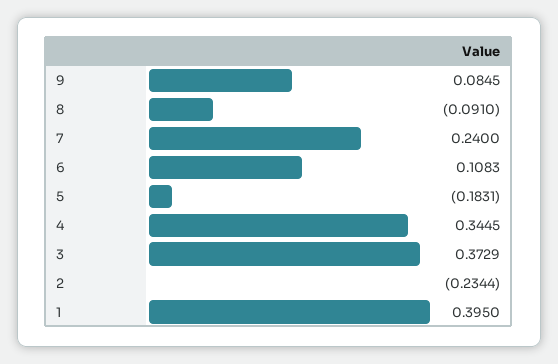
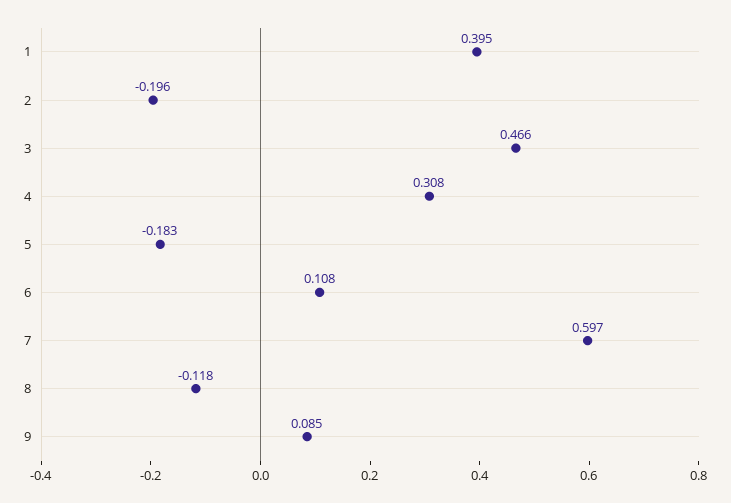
8: -0.091 -> -0.118
7: 0.24 -> 0.597
4: 0.3445 -> 0.308
3: 0.3729 -> 0.466
2: -0.2344 -> -0.196

